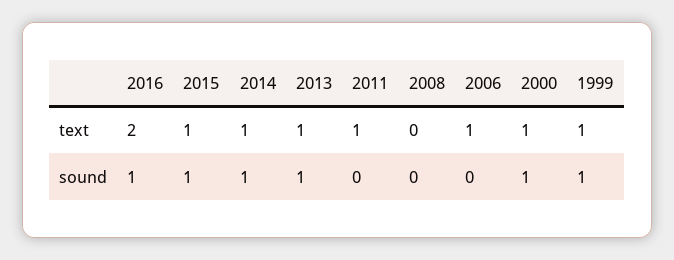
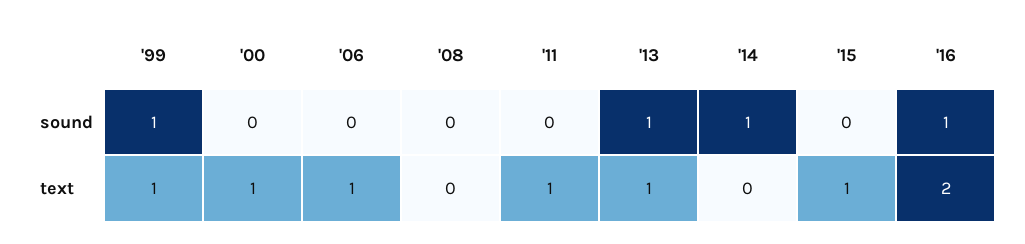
2014, text: 1 -> 0
2015, sound: 1 -> 0
2000, sound: 1 -> 0

